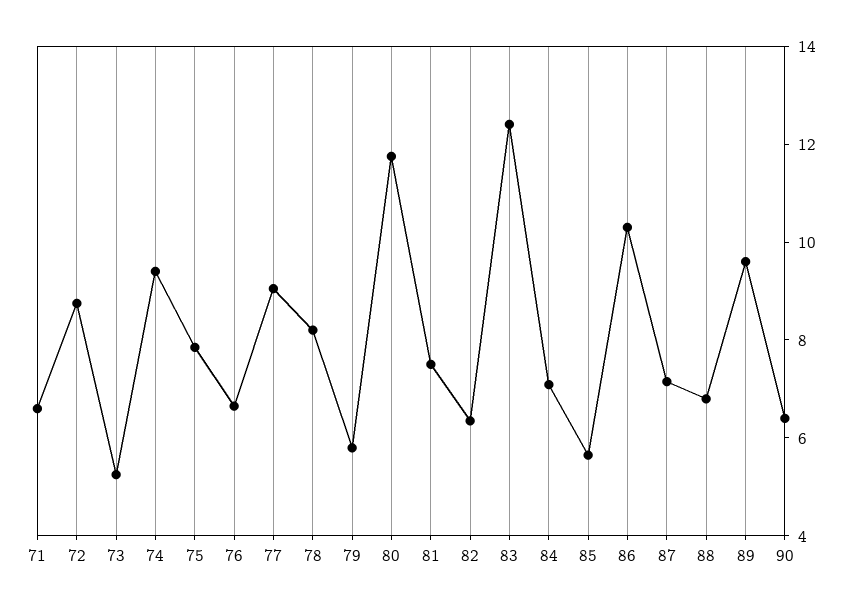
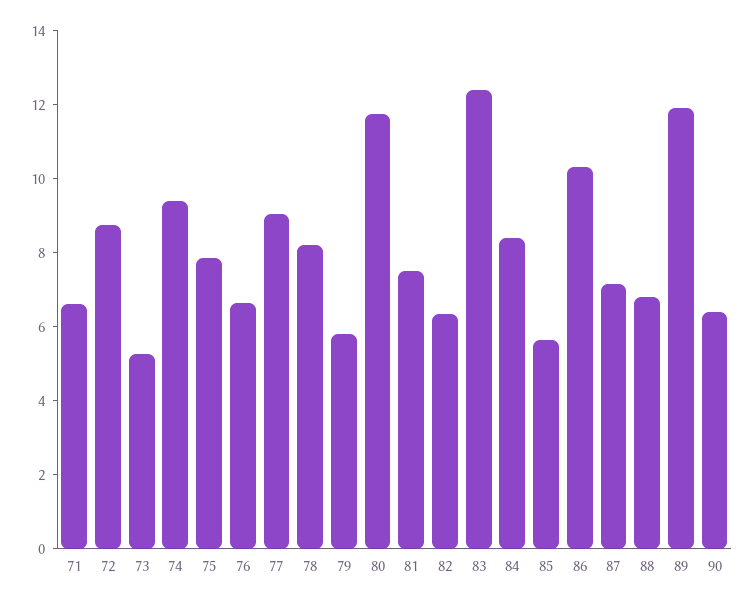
84: 7 -> 8.5
89: 9.5 -> 12

